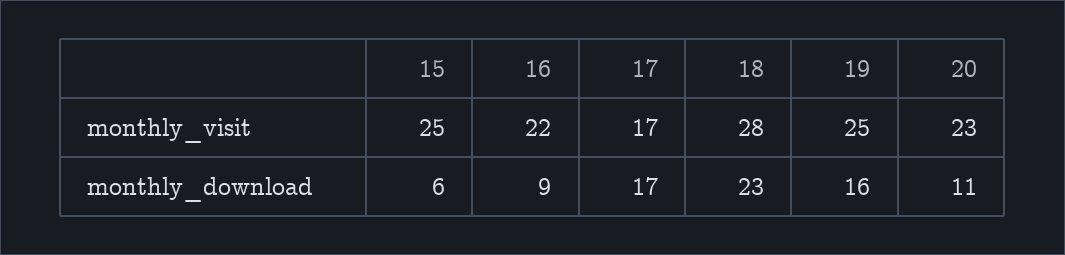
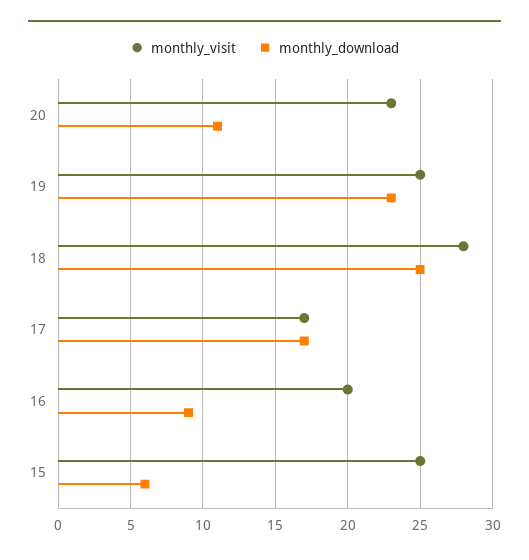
monthly_visit, 16: 22 -> 20
monthly_download, 18: 23 -> 25
monthly_download, 19: 16 -> 23

